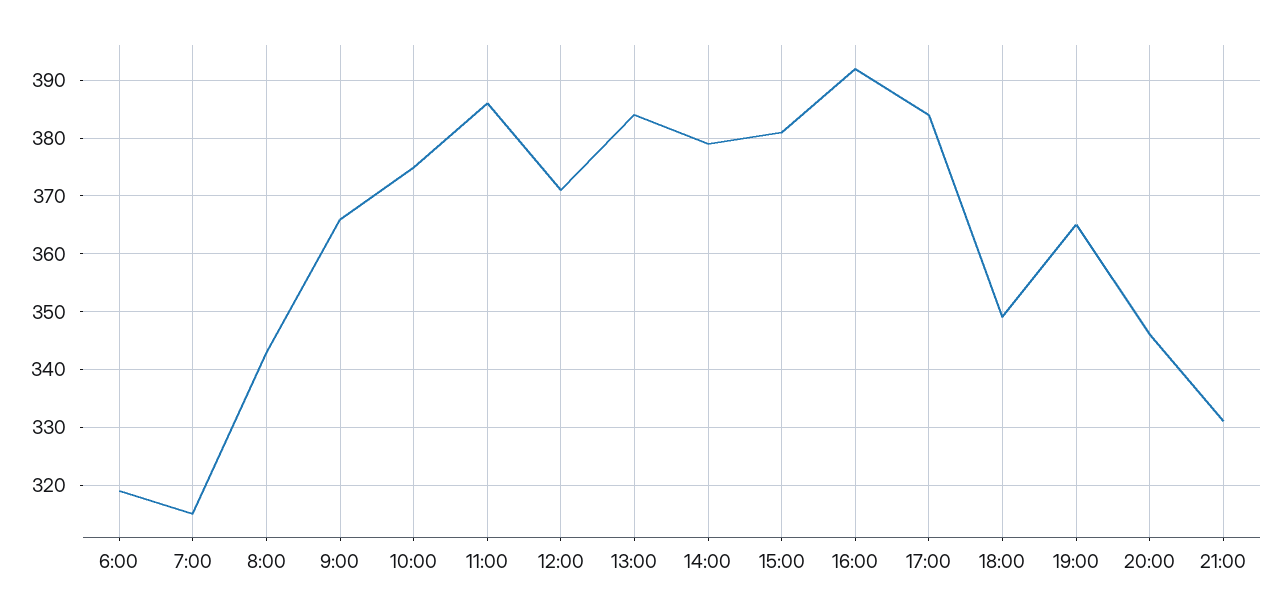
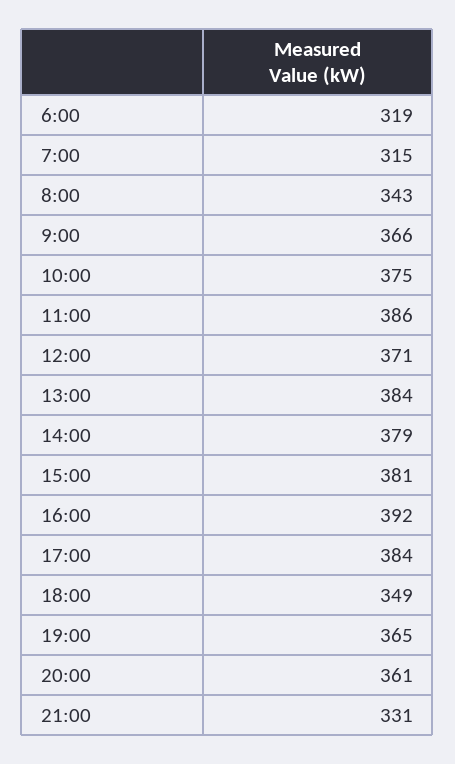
20:00: 345 -> 361

